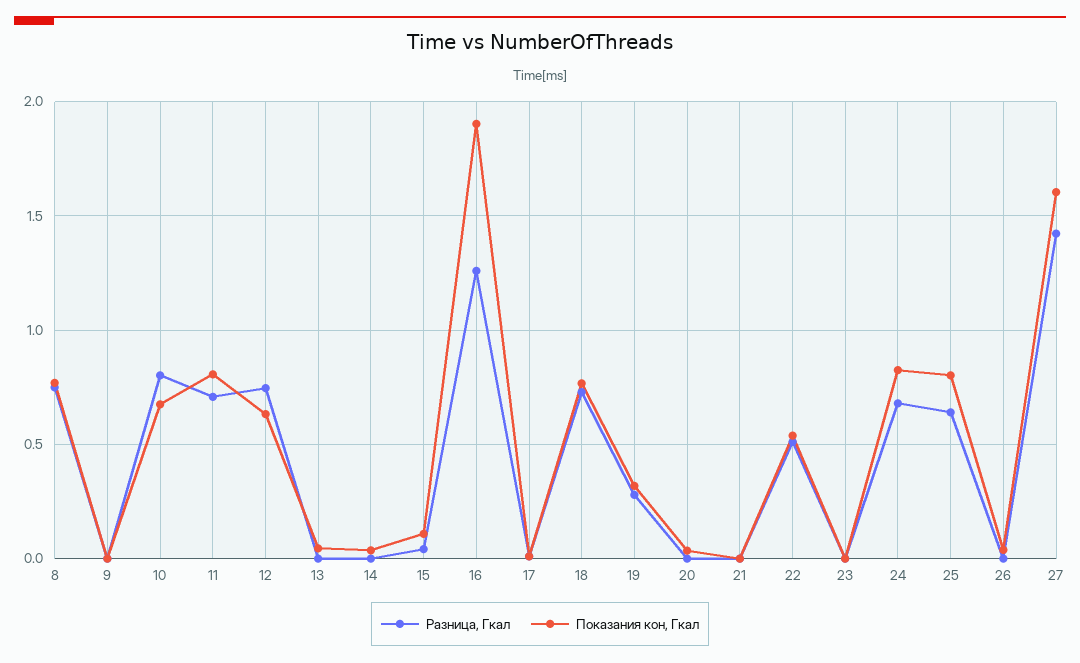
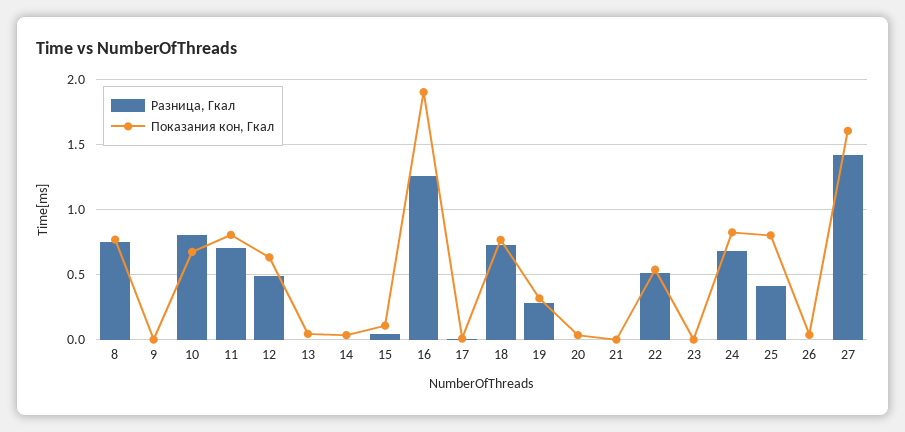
Разница, Гкал, 12: 0.75 -> 0.5
Разница, Гкал, 25: 0.65 -> 0.4

